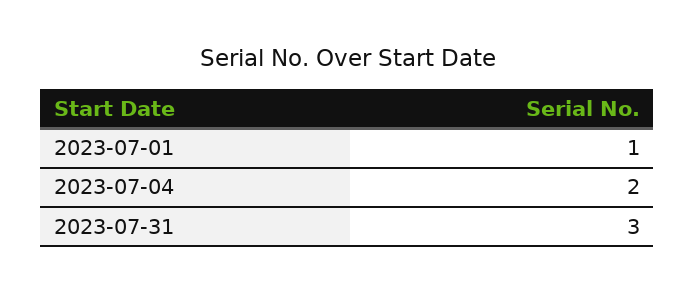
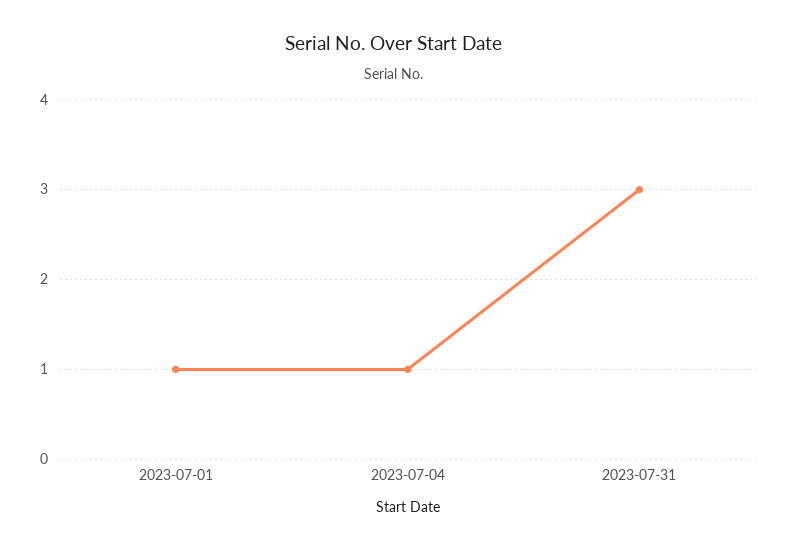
2023-07-04: 2 -> 1

